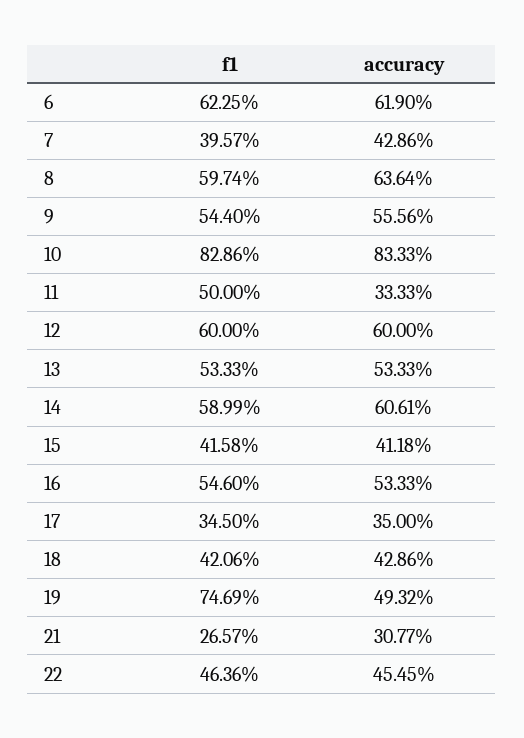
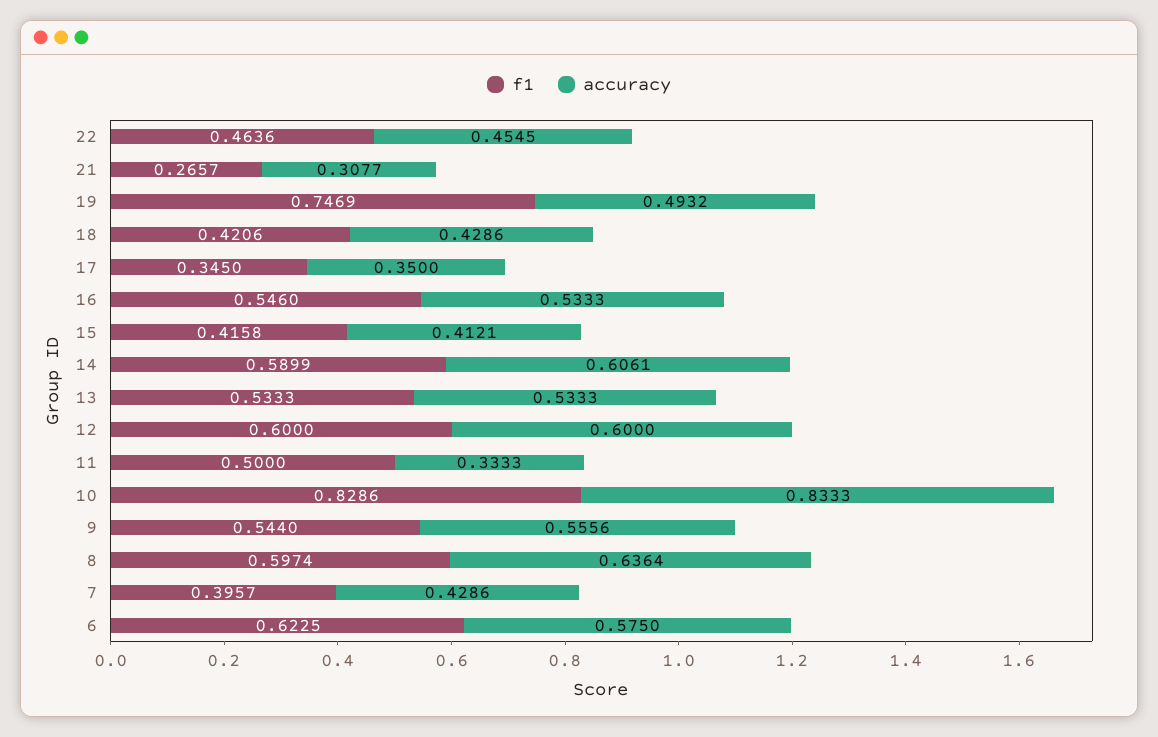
accuracy, 6: 0.619 -> 0.575
accuracy, 15: 0.4118 -> 0.4121

